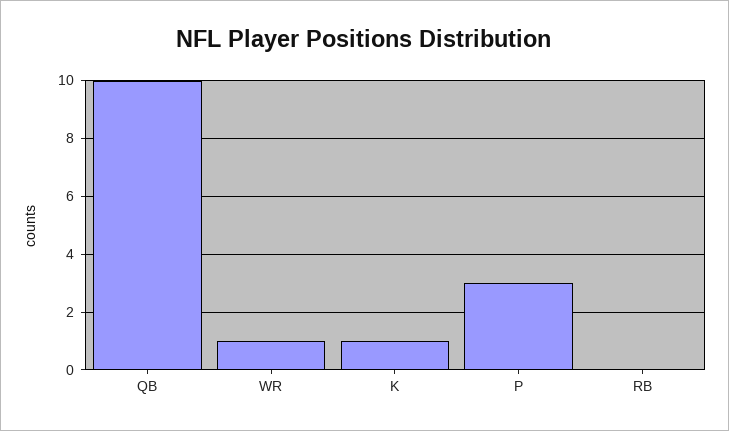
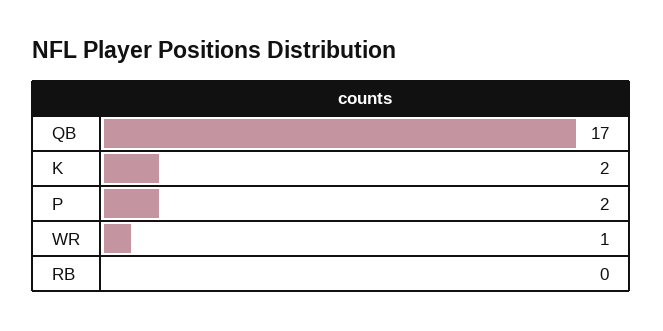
QB: 10 -> 17
K: 1 -> 2
P: 3 -> 2

